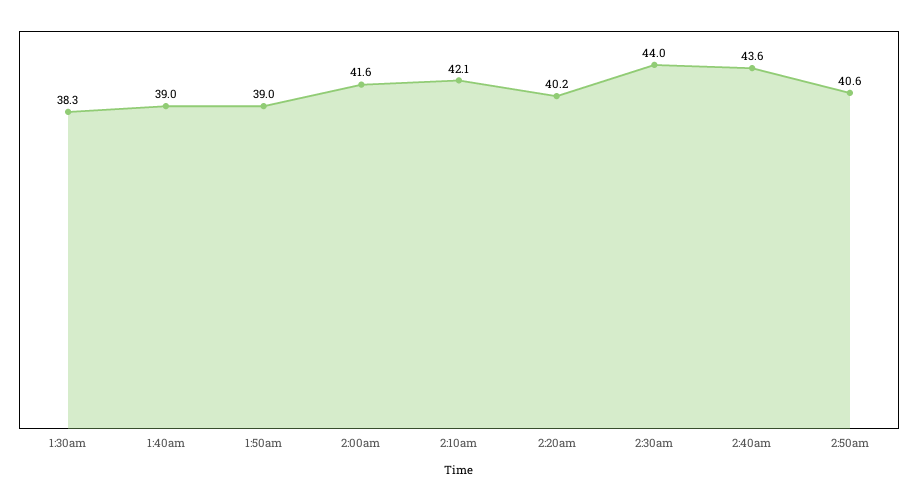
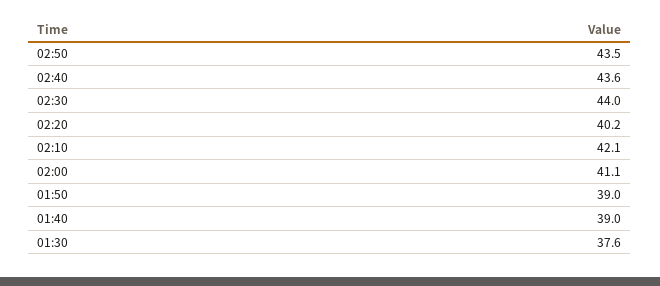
1:30am: 38.3 -> 37.6
2:00am: 41.6 -> 41.1
2:50am: 40.6 -> 43.5

